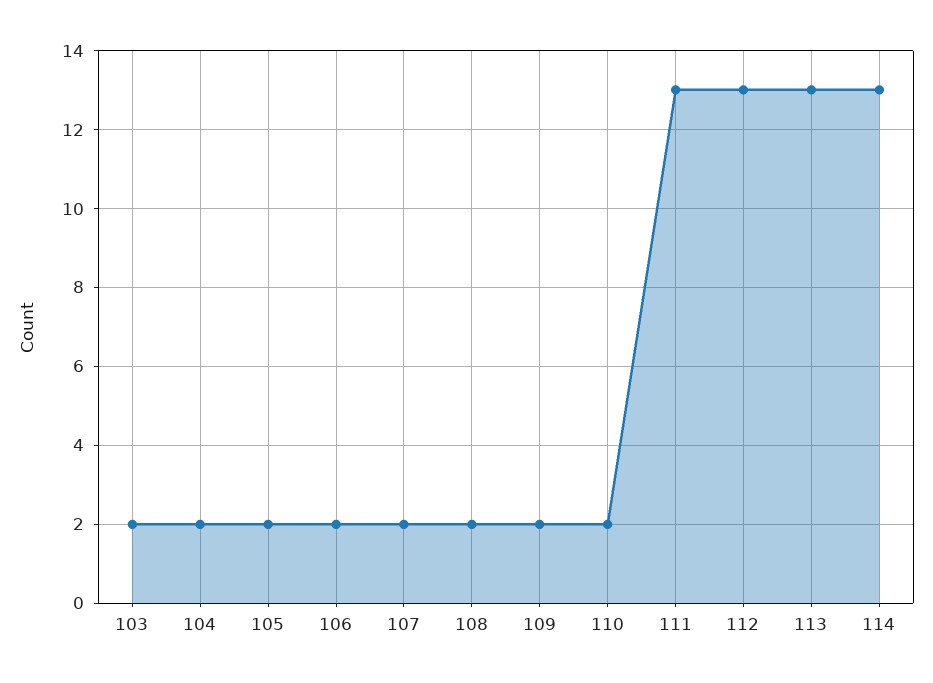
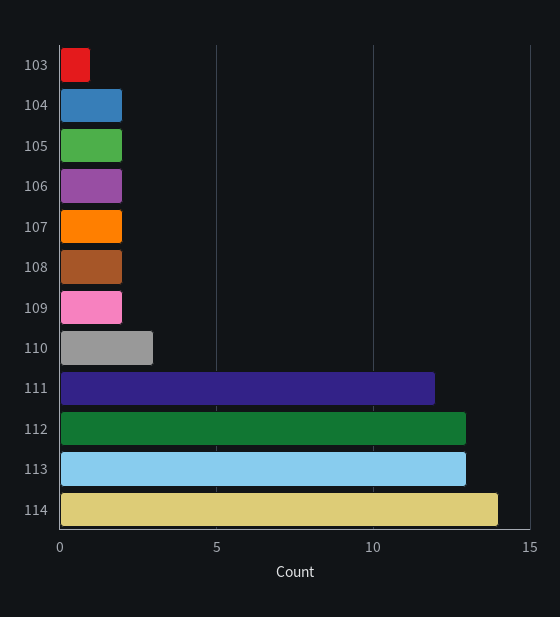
103: 2 -> 1
110: 2 -> 3
111: 13 -> 12
114: 13 -> 14

